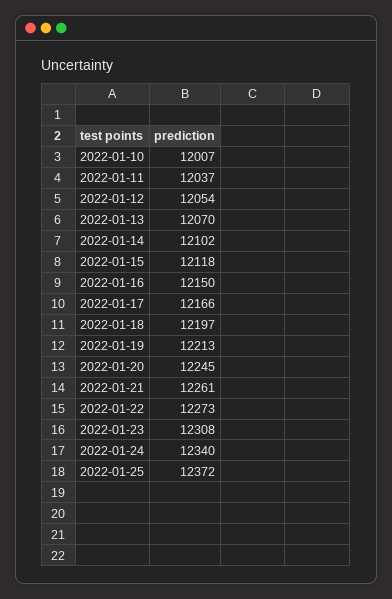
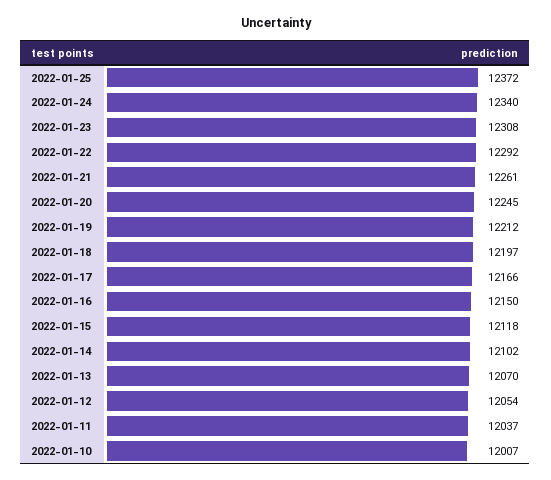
2022-01-19: 12213 -> 12212
2022-01-22: 12273 -> 12292

